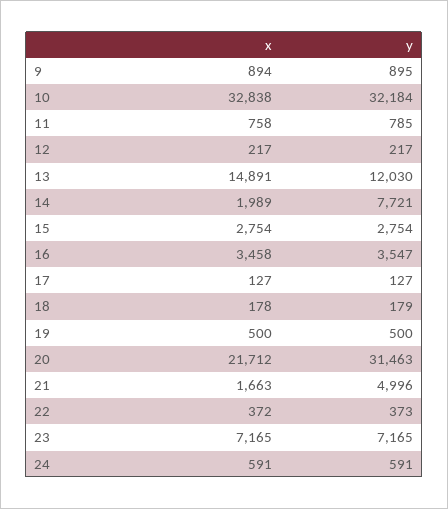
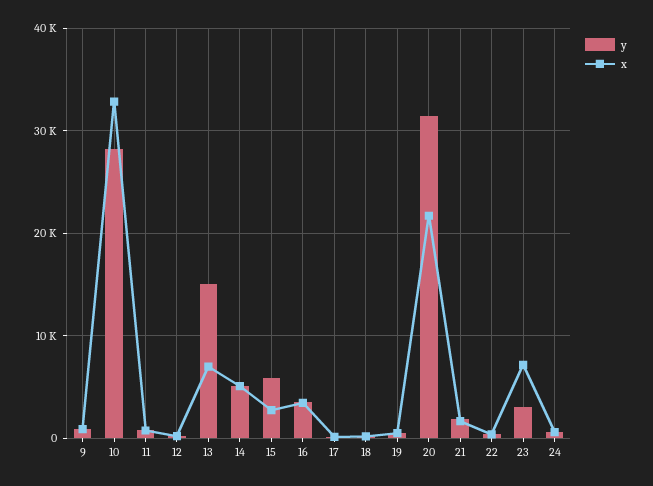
y, 10: 32184 -> 28000
x, 13: 14891 -> 7000
y, 13: 12030 -> 15000
x, 14: 1989 -> 5000
y, 14: 7721 -> 5000
y, 15: 2754 -> 6000
y, 21: 4996 -> 2000
y, 23: 7165 -> 3000

